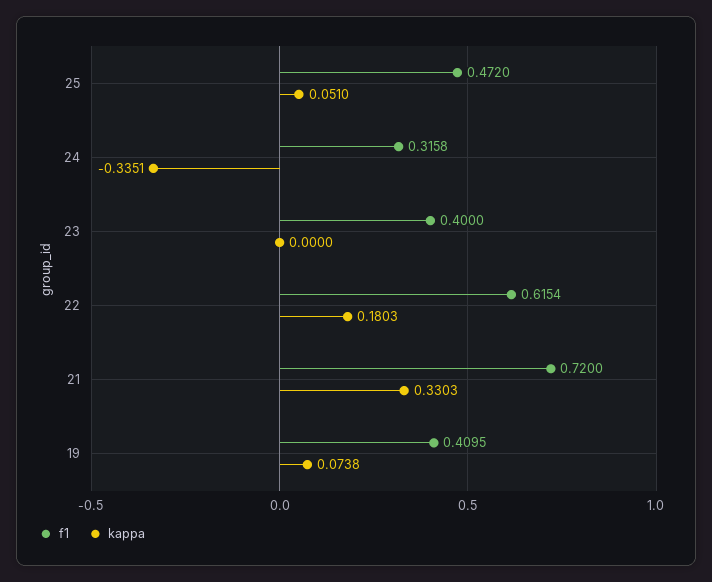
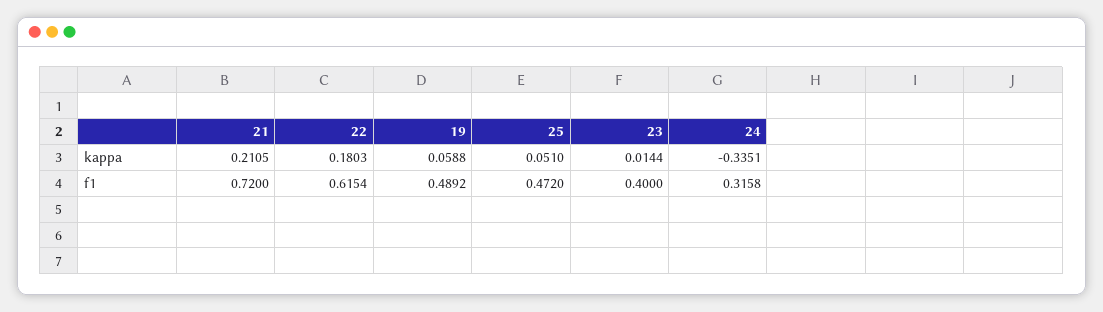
kappa, 23: 0 -> 0.0144
kappa, 21: 0.3303 -> 0.2105
f1, 19: 0.4095 -> 0.4892
kappa, 19: 0.0738 -> 0.0588

